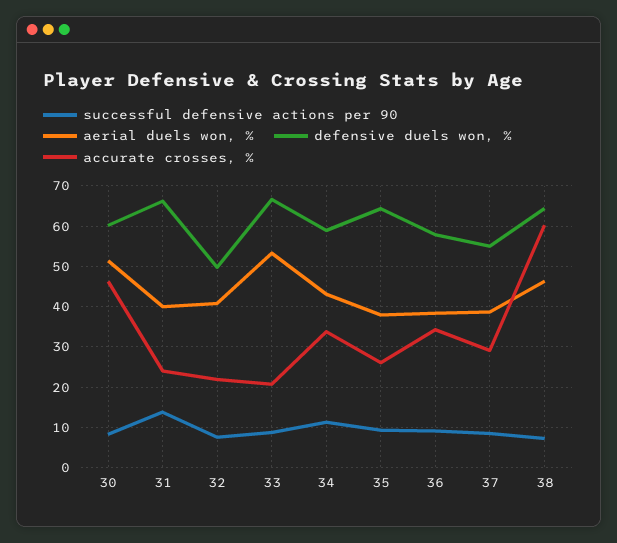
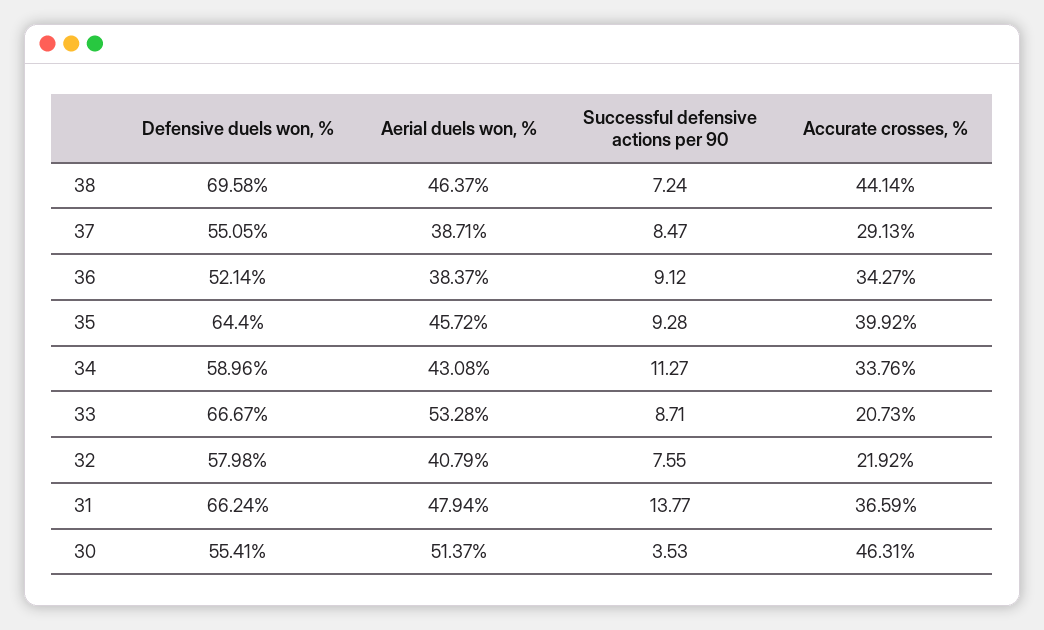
successful defensive actions per 90, 30: 8 -> 3.53
defensive duels won, %, 30: 60 -> 55.41
aerial duels won, %, 31: 40 -> 47.94
accurate crosses, %, 31: 24 -> 36.59
defensive duels won, %, 32: 50 -> 57.98
aerial duels won, %, 35: 38 -> 45.72
accurate crosses, %, 35: 26 -> 39.92
defensive duels won, %, 36: 58 -> 52.14
defensive duels won, %, 38: 64 -> 69.58
accurate crosses, %, 38: 60 -> 44.14

